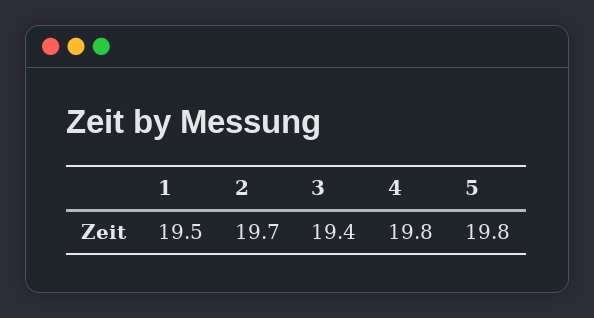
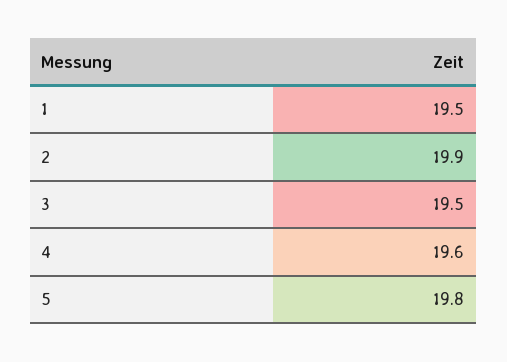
2: 19.7 -> 19.9
3: 19.4 -> 19.5
4: 19.8 -> 19.6

